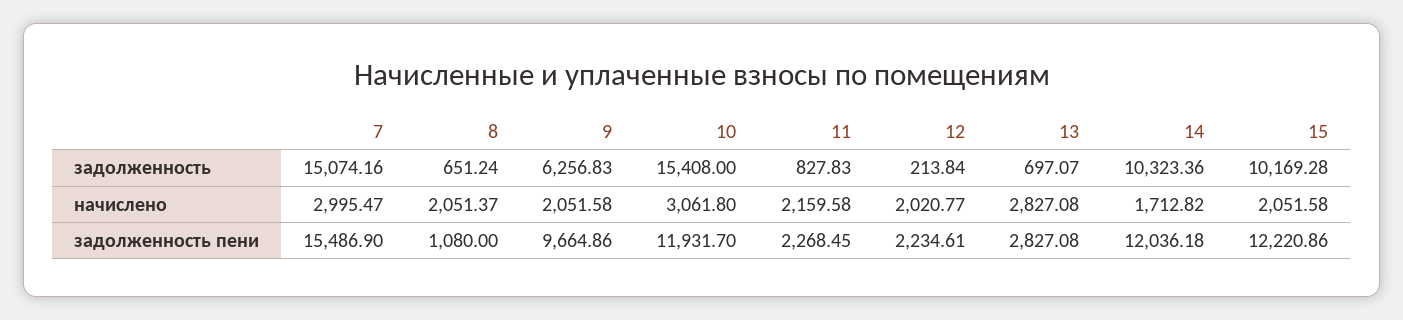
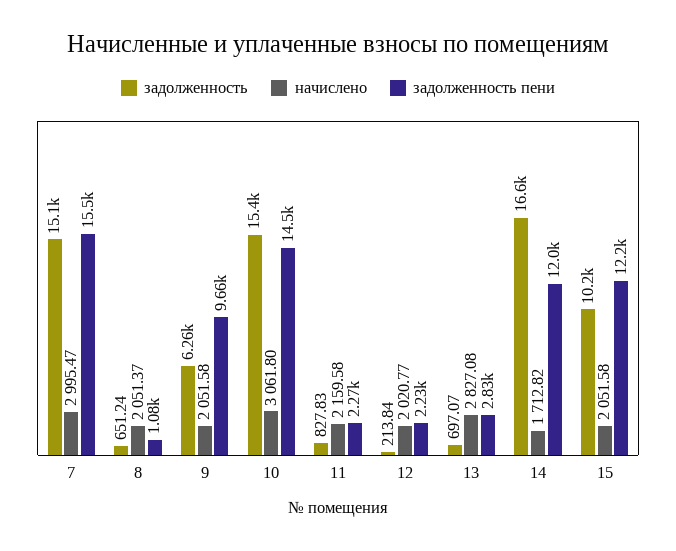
задолженность, 14: 10323.36 -> 16600
задолженность пени, 10: 11931.7 -> 14500

